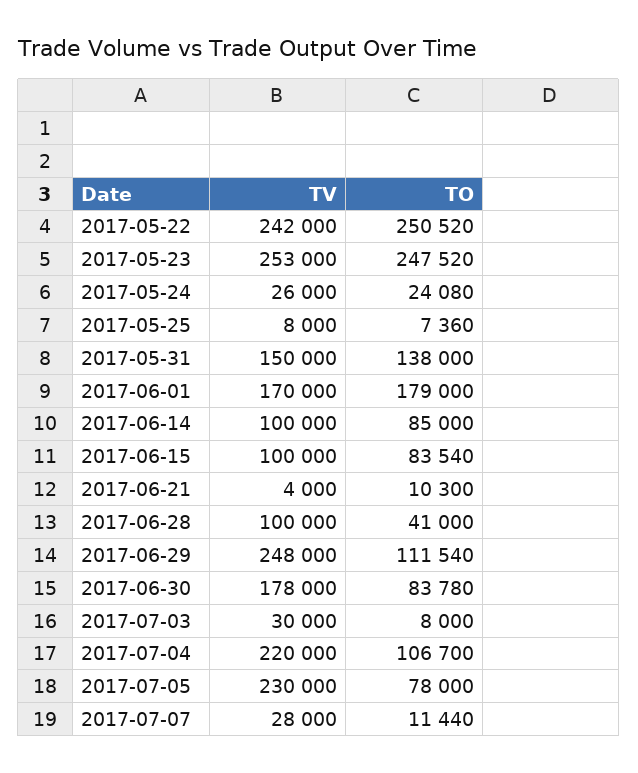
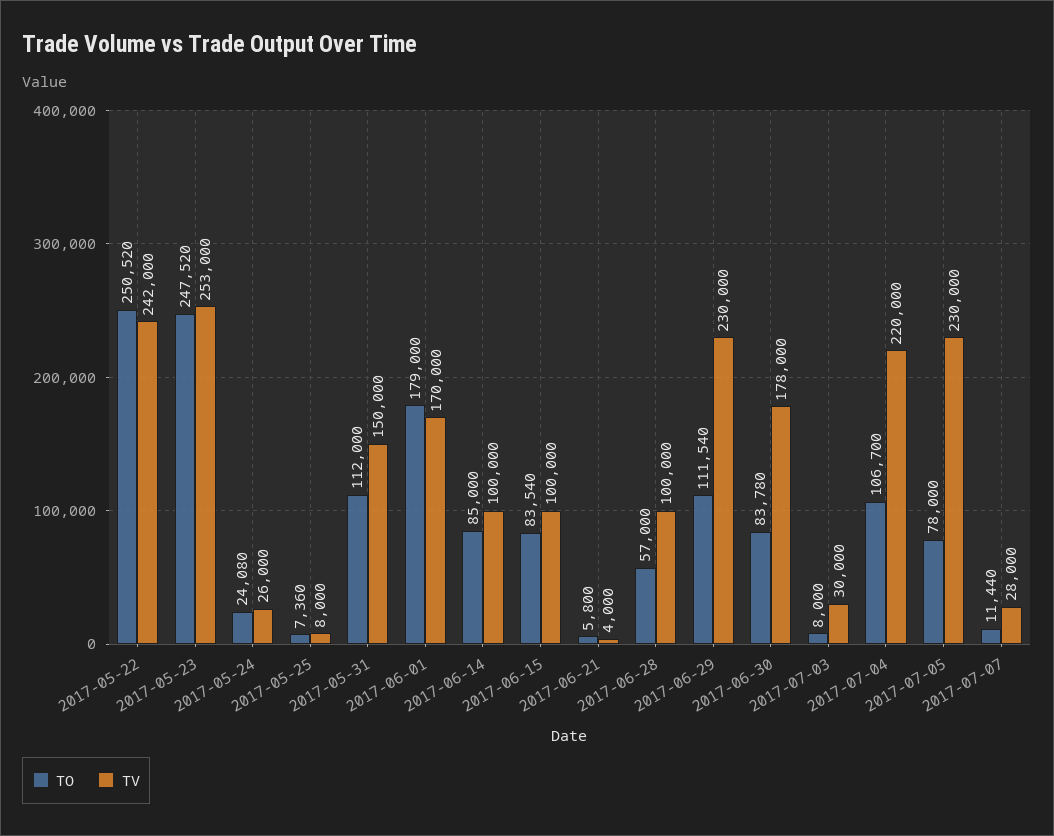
TO, 2017-05-31: 138000 -> 112000
TO, 2017-06-21: 10300 -> 5800
TO, 2017-06-28: 41000 -> 57000
TV, 2017-06-29: 248000 -> 230000

